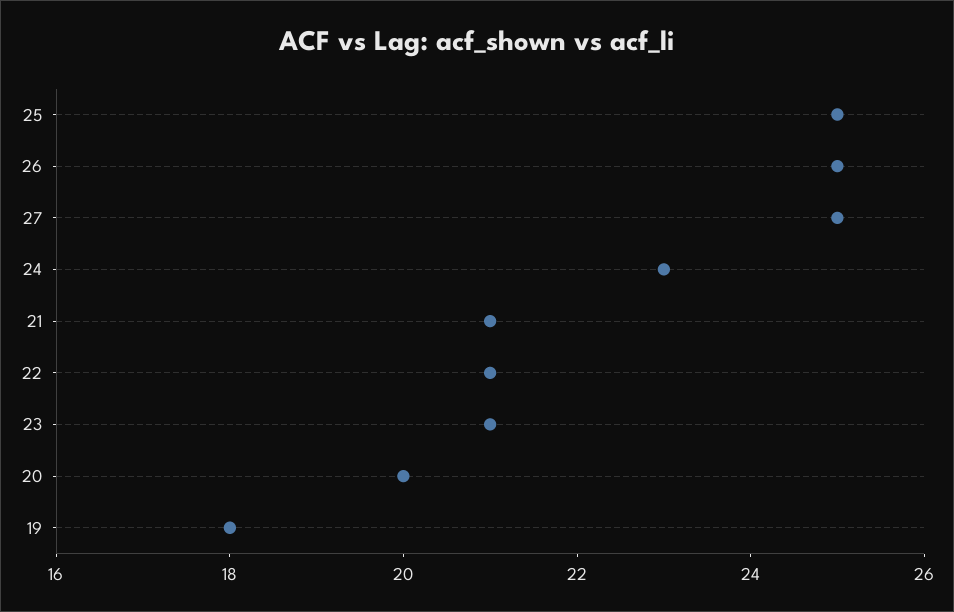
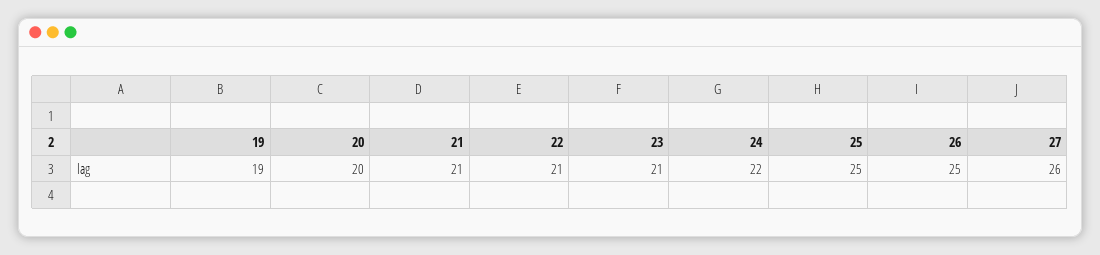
27: 25 -> 26
24: 23 -> 22
19: 18 -> 19

